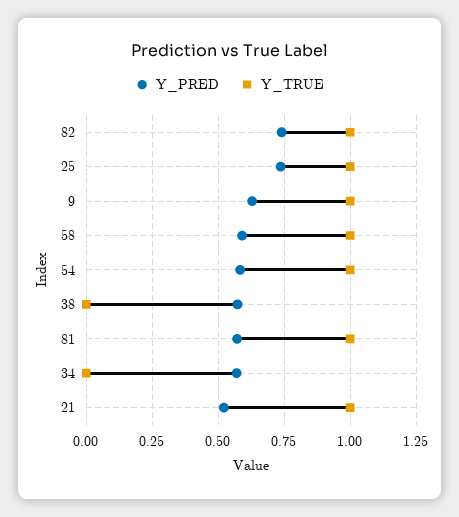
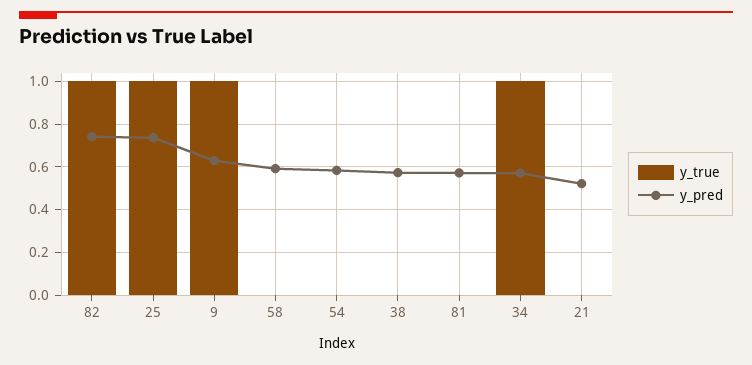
Y_TRUE, 58: 1 -> 0
Y_TRUE, 54: 1 -> 0
Y_TRUE, 81: 1 -> 0
Y_TRUE, 34: 0 -> 1
Y_TRUE, 21: 1 -> 0

